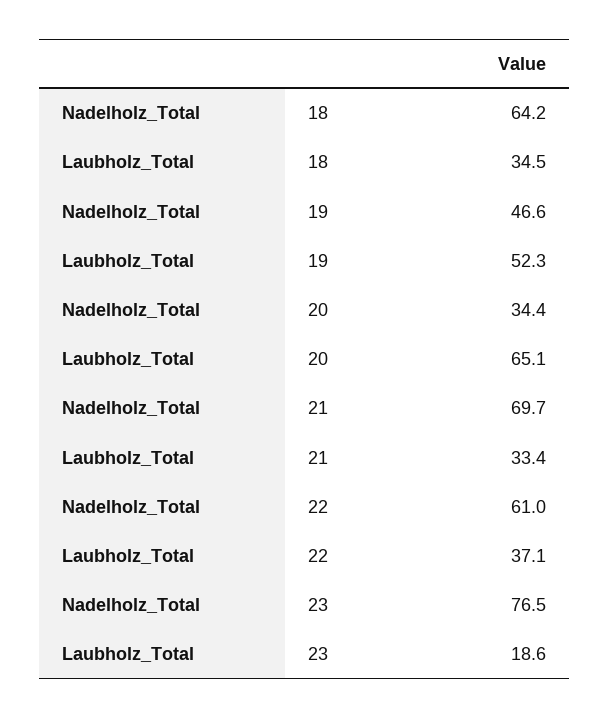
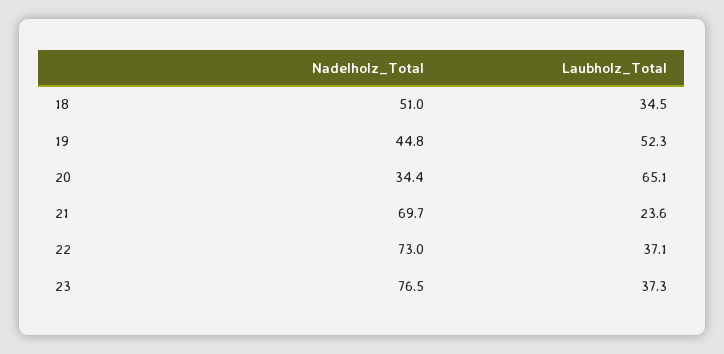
Nadelholz_Total, 18: 64.2 -> 51
Nadelholz_Total, 19: 46.6 -> 44.8
Laubholz_Total, 21: 33.4 -> 23.6
Nadelholz_Total, 22: 61 -> 73
Laubholz_Total, 23: 18.6 -> 37.3

